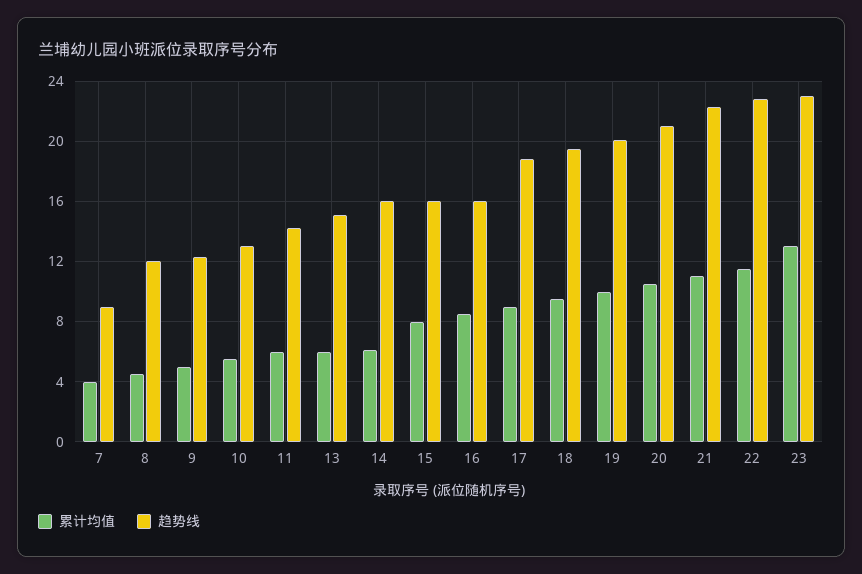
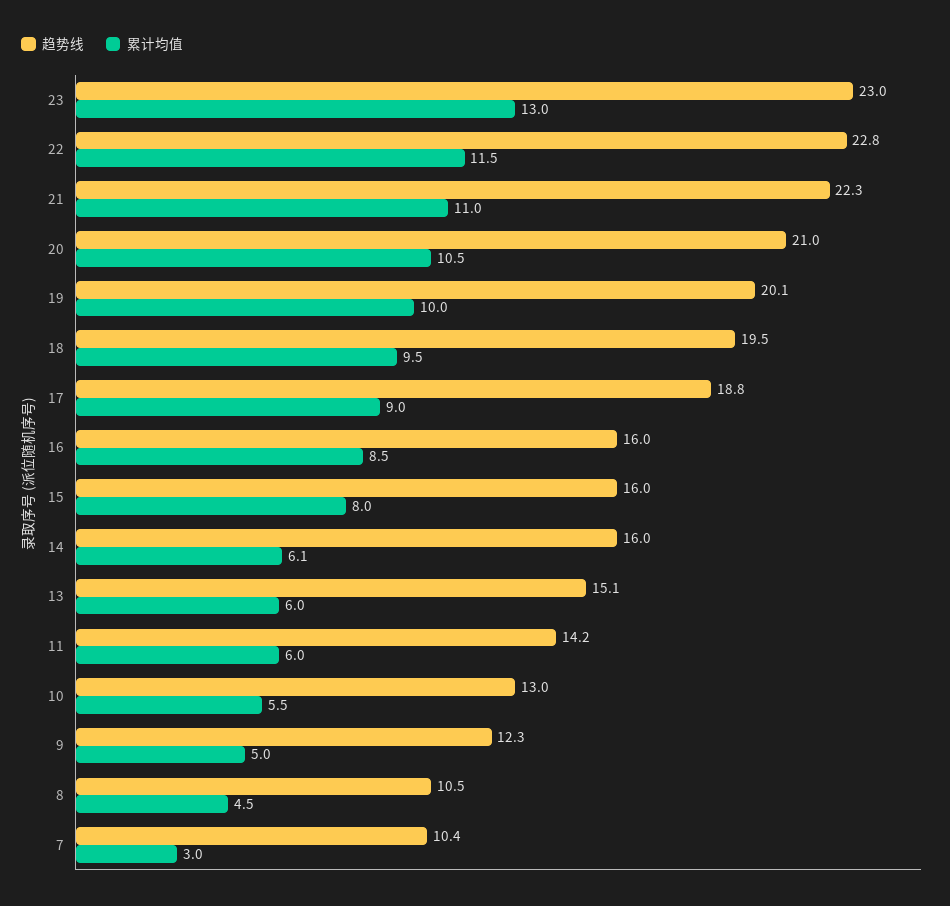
累计均值, 7: 4 -> 3
趋势线, 7: 9 -> 10.4
趋势线, 8: 12 -> 10.5

